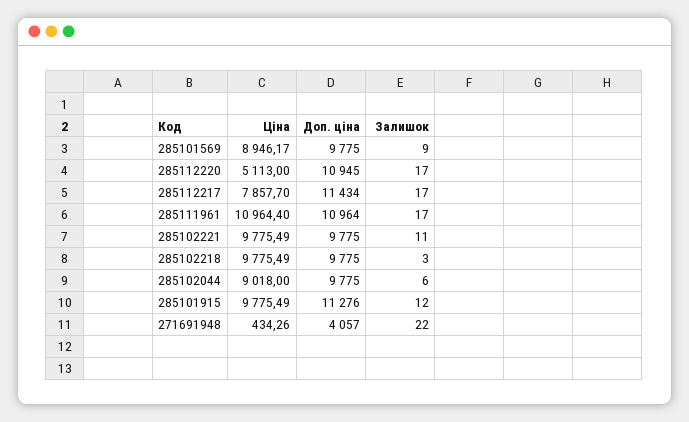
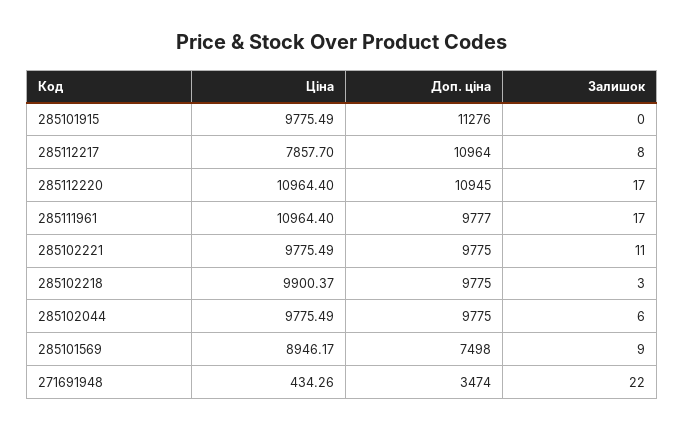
Доп. ціна, 285101569: 9775 -> 7498
Ціна, 285112220: 5113 -> 10964.4
Доп. ціна, 285112217: 11434 -> 10964
Залишок, 285112217: 17 -> 8
Доп. ціна, 285111961: 10964 -> 9777
Ціна, 285102218: 9775.49 -> 9900.37
Ціна, 285102044: 9018 -> 9775.49
Залишок, 285101915: 12 -> 0
Доп. ціна, 271691948: 4057 -> 3474

